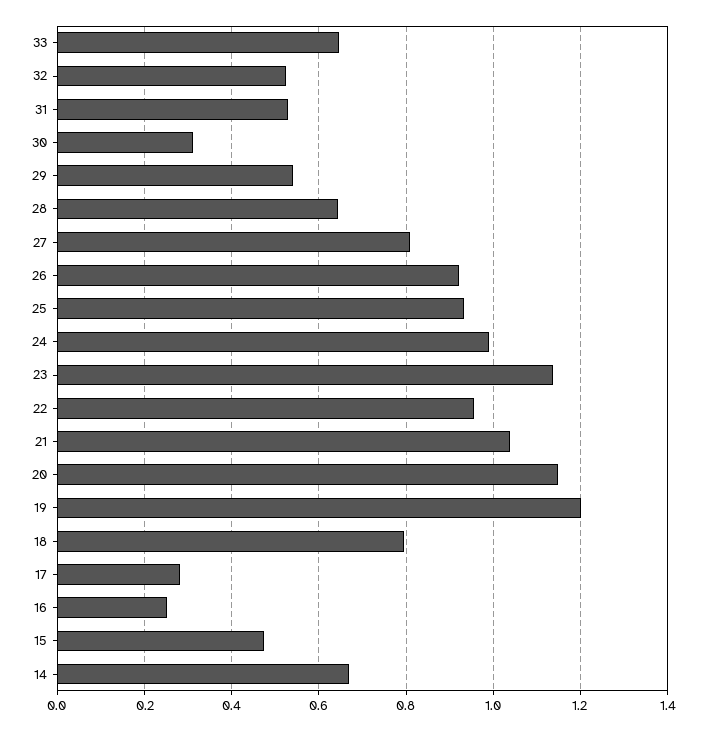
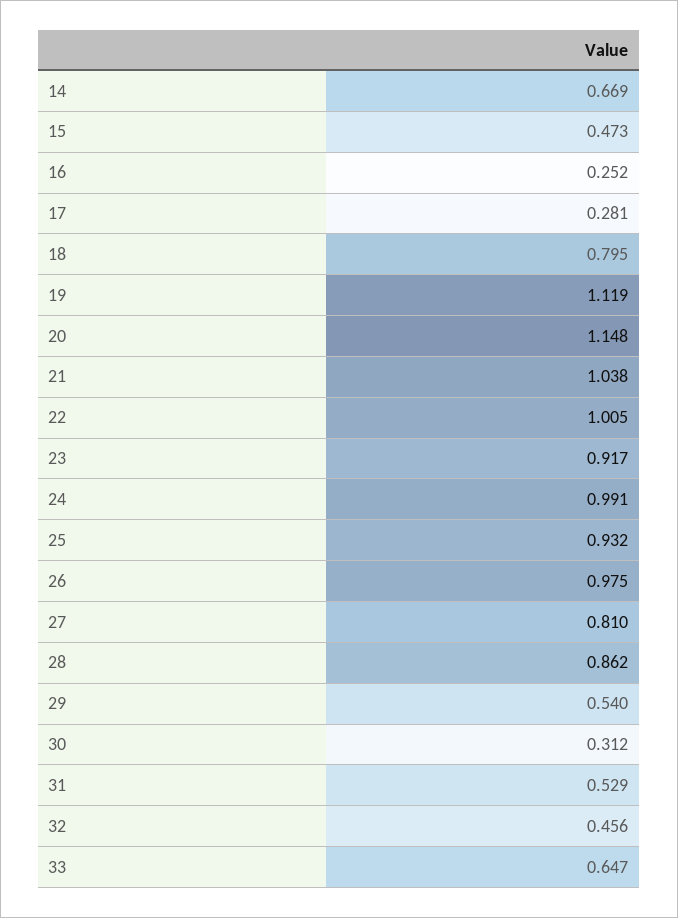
32: 0.52 -> 0.456
28: 0.64 -> 0.862
26: 0.92 -> 0.975
23: 1.14 -> 0.917
22: 0.96 -> 1.005
19: 1.2 -> 1.119

